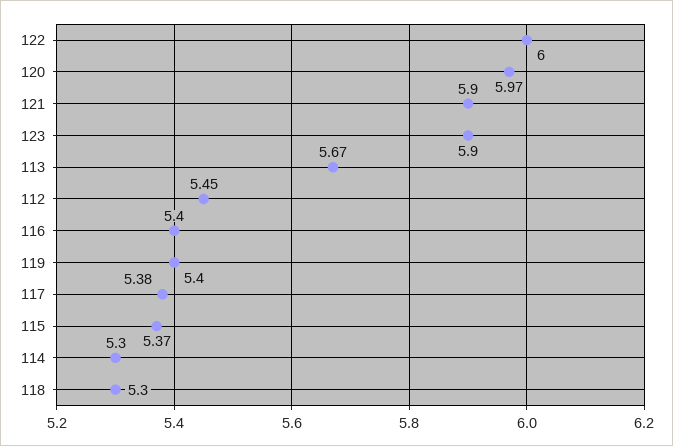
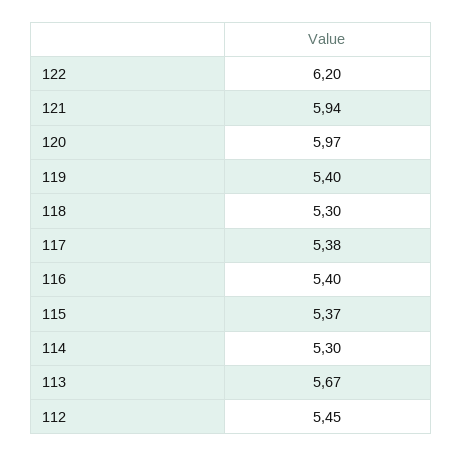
122: 6 -> 6.2
121: 5.9 -> 5.94
123: 5.9 -> none

